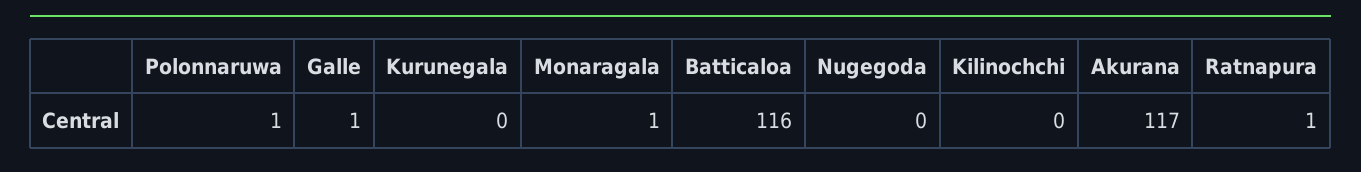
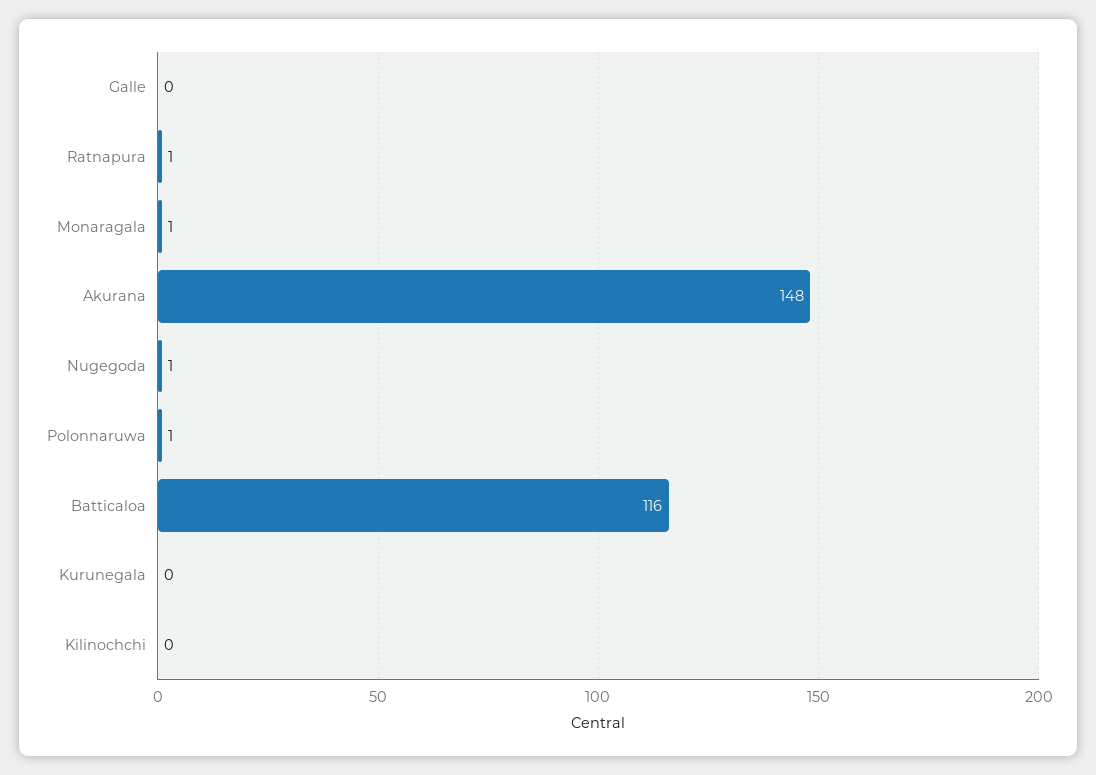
Galle: 1 -> 0
Nugegoda: 0 -> 1
Akurana: 117 -> 148

